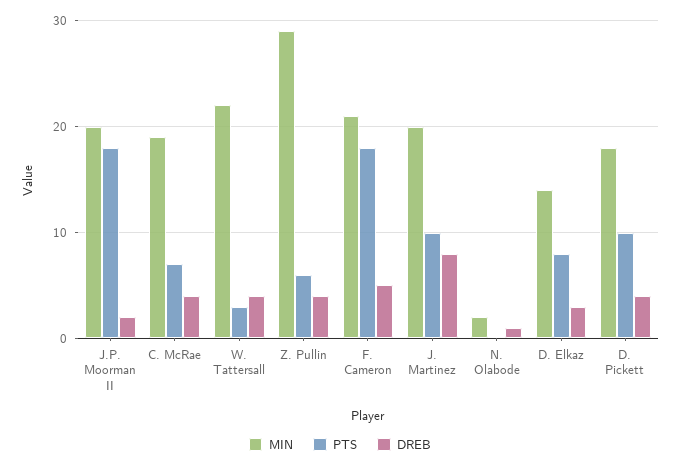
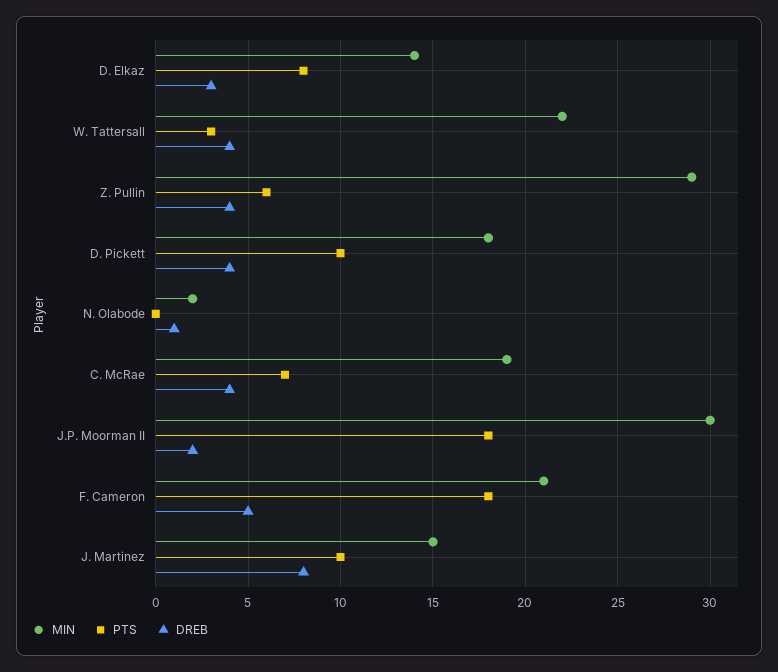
MIN, J.P. Moorman II: 20 -> 30
MIN, J. Martinez: 20 -> 15

